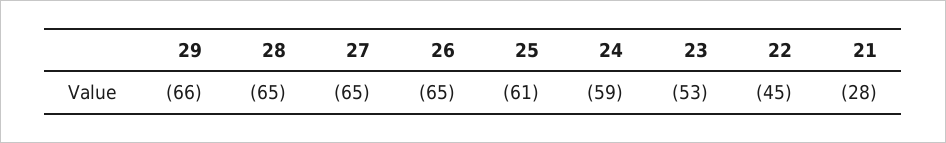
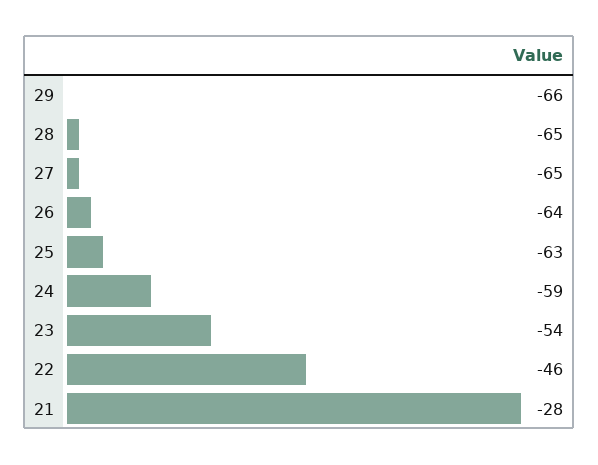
26: -65 -> -64
25: -61 -> -63
23: -53 -> -54
22: -45 -> -46

